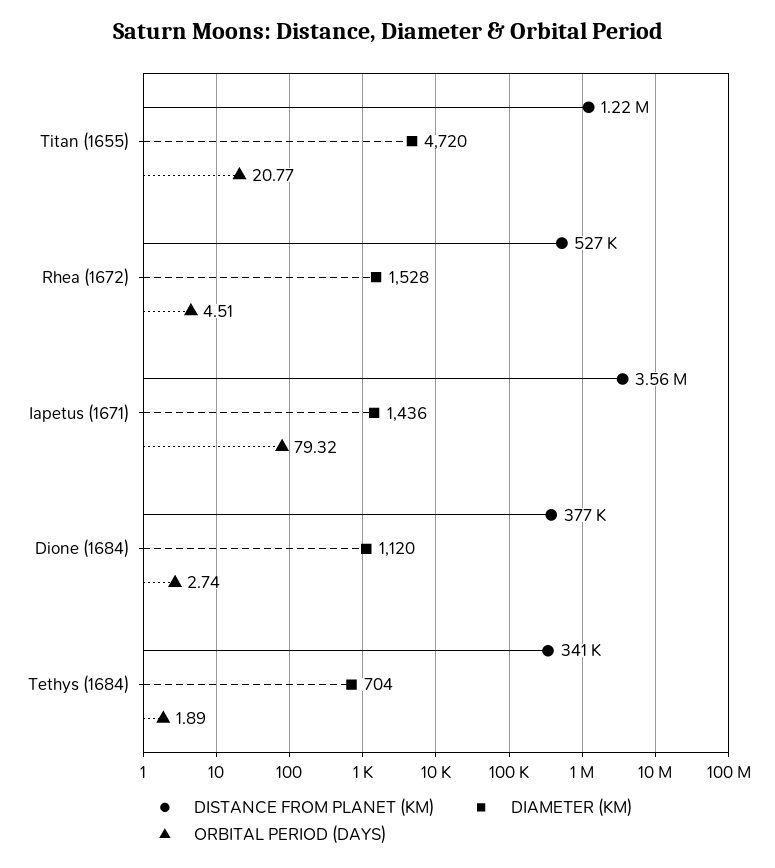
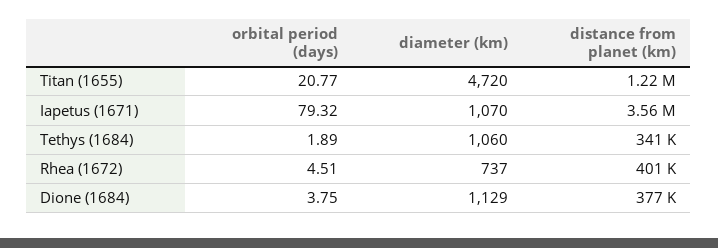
DISTANCE FROM PLANET (KM), Rhea (1672): 527000 -> 401000
DIAMETER (KM), Rhea (1672): 1528 -> 737
DIAMETER (KM), Iapetus (1671): 1436 -> 1070
DIAMETER (KM), Dione (1684): 1120 -> 1129
ORBITAL PERIOD (DAYS), Dione (1684): 2.74 -> 3.75
DIAMETER (KM), Tethys (1684): 704 -> 1060

